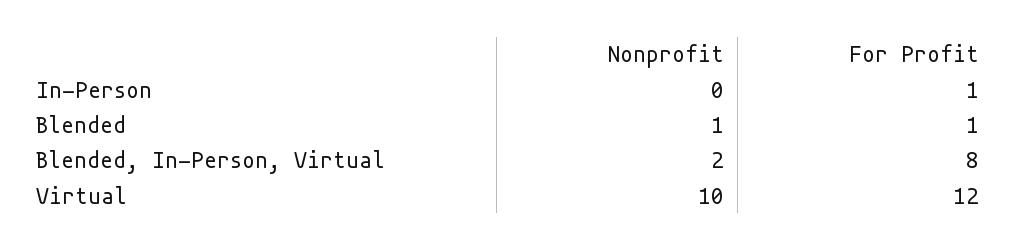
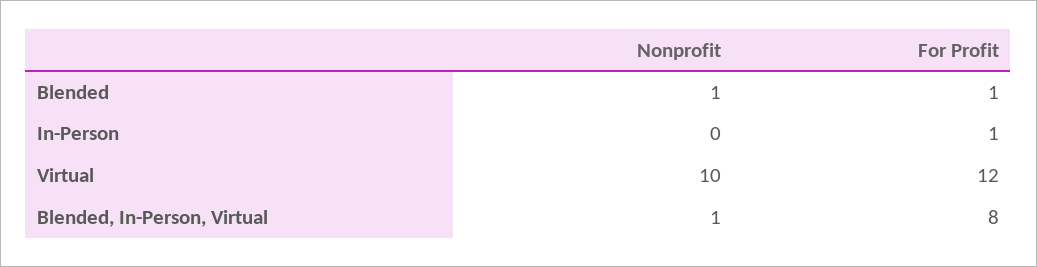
Nonprofit, Blended, In-Person, Virtual: 2 -> 1

